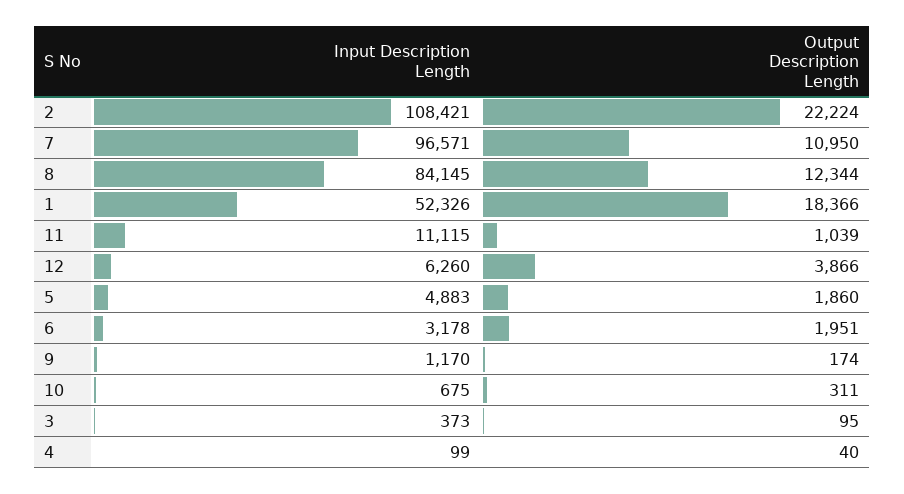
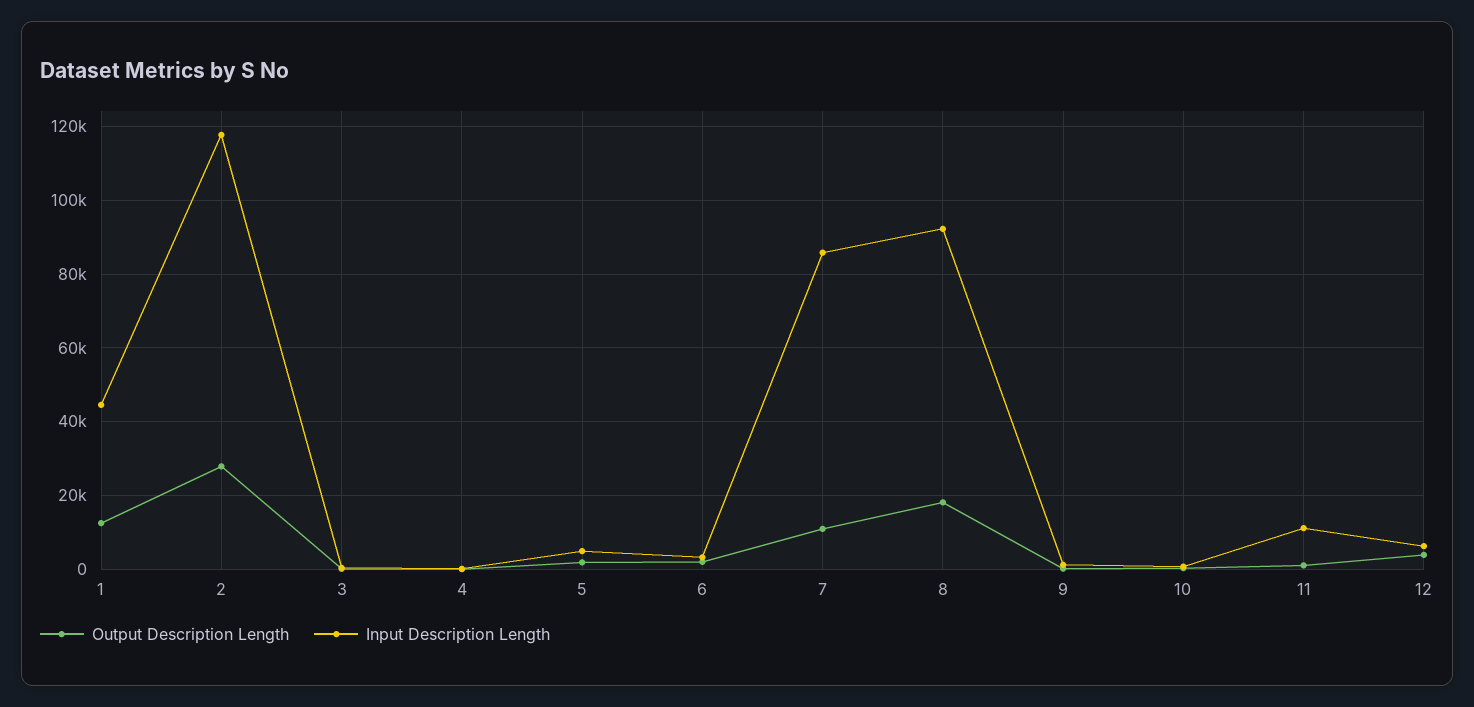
Input Description Length, 2: 108421 -> 118000
Output Description Length, 2: 22224 -> 28000
Input Description Length, 7: 96571 -> 86000
Input Description Length, 8: 84145 -> 92000
Output Description Length, 8: 12344 -> 18000
Input Description Length, 1: 52326 -> 44000
Output Description Length, 1: 18366 -> 12000

